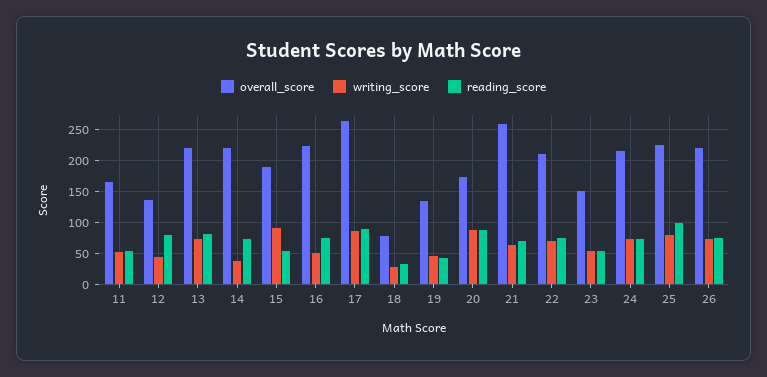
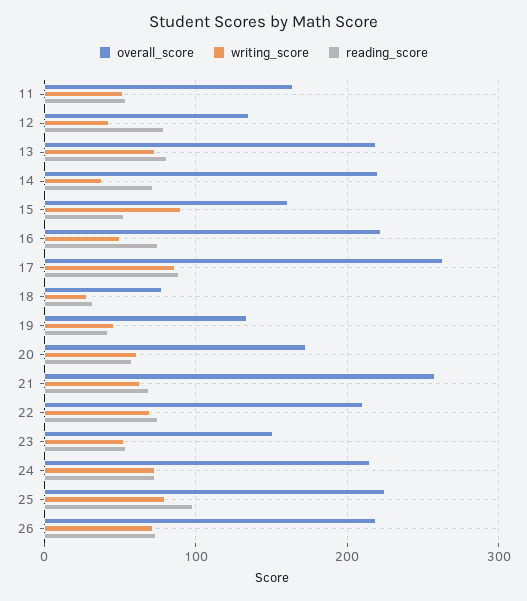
overall_score, 15: 190 -> 160
writing_score, 20: 90 -> 60
reading_score, 20: 90 -> 60

